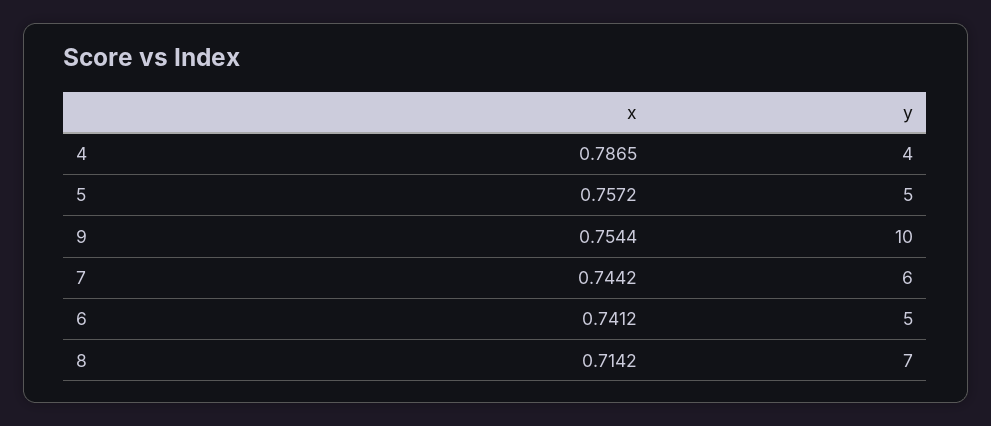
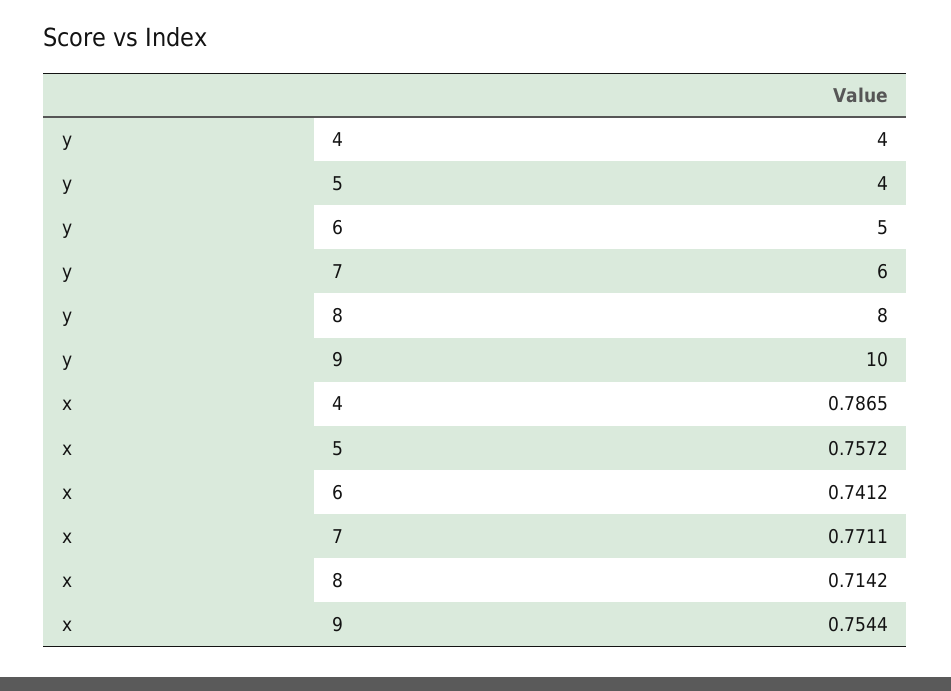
y, 5: 5 -> 4
x, 7: 0.7442 -> 0.7711
y, 8: 7 -> 8

